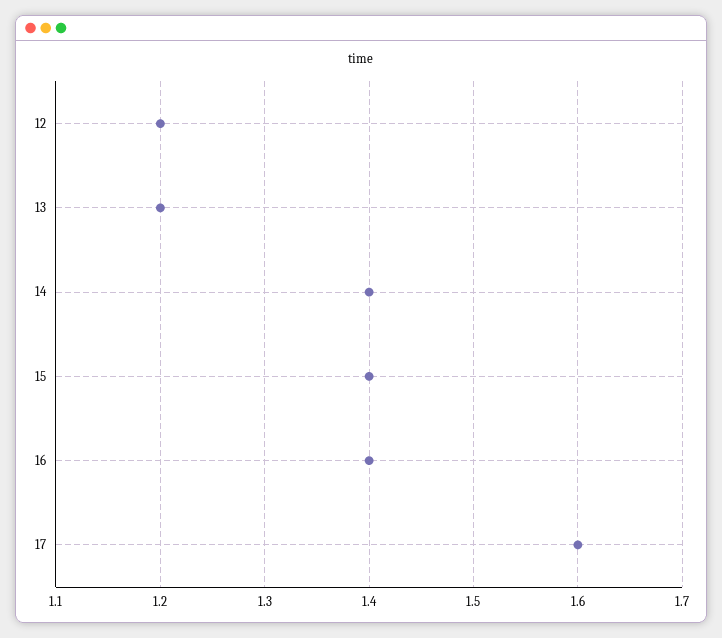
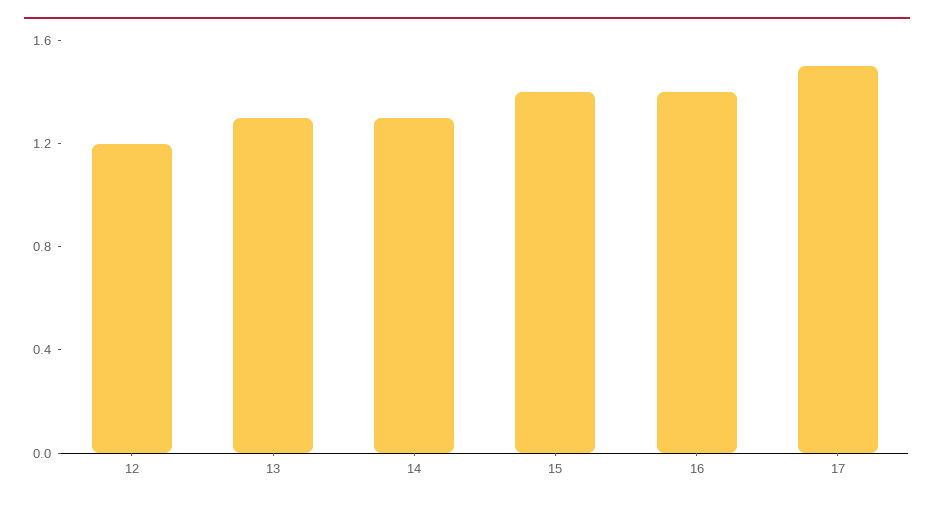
13: 1.2 -> 1.3
14: 1.4 -> 1.3
17: 1.6 -> 1.5

